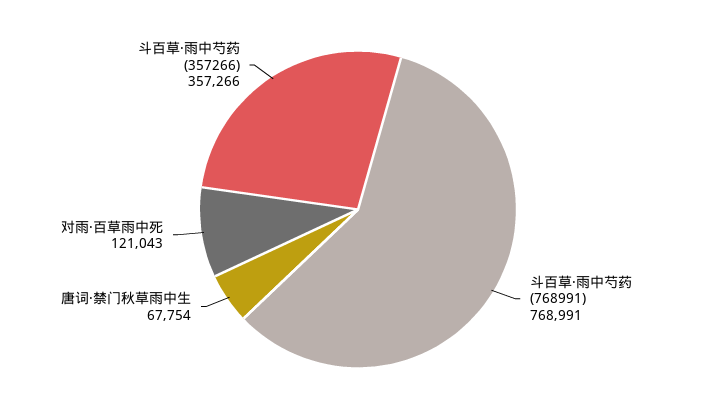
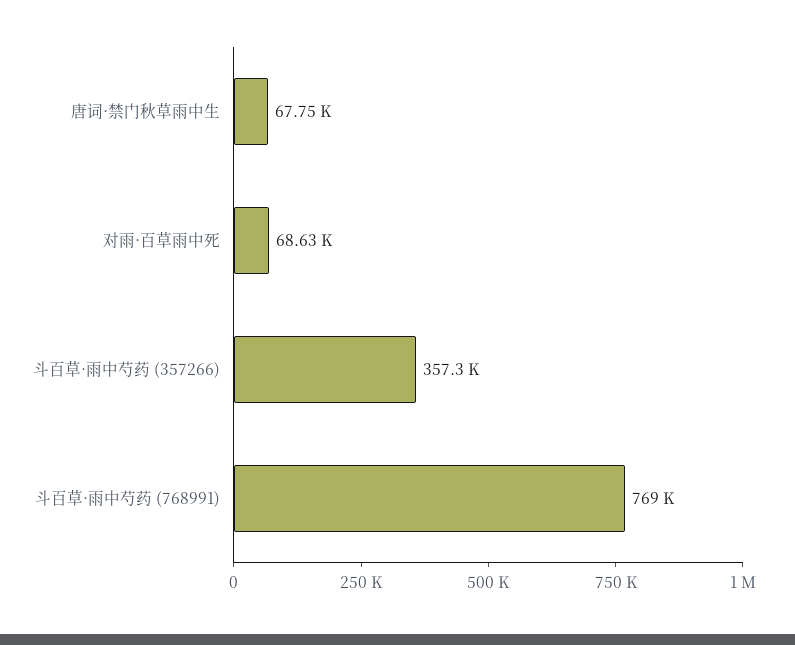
对雨·百草雨中死: 121043 -> 68630

